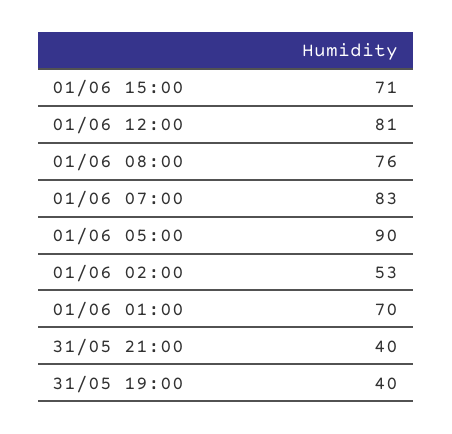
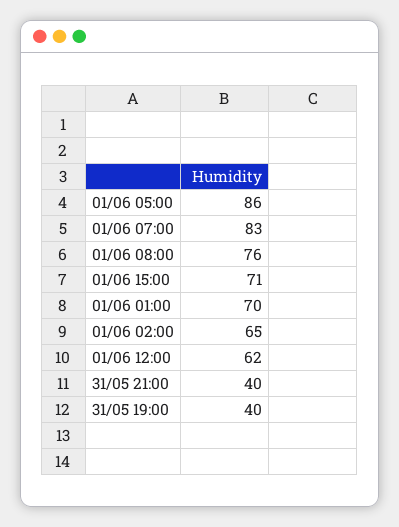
01/06 12:00: 81 -> 62
01/06 05:00: 90 -> 86
01/06 02:00: 53 -> 65

